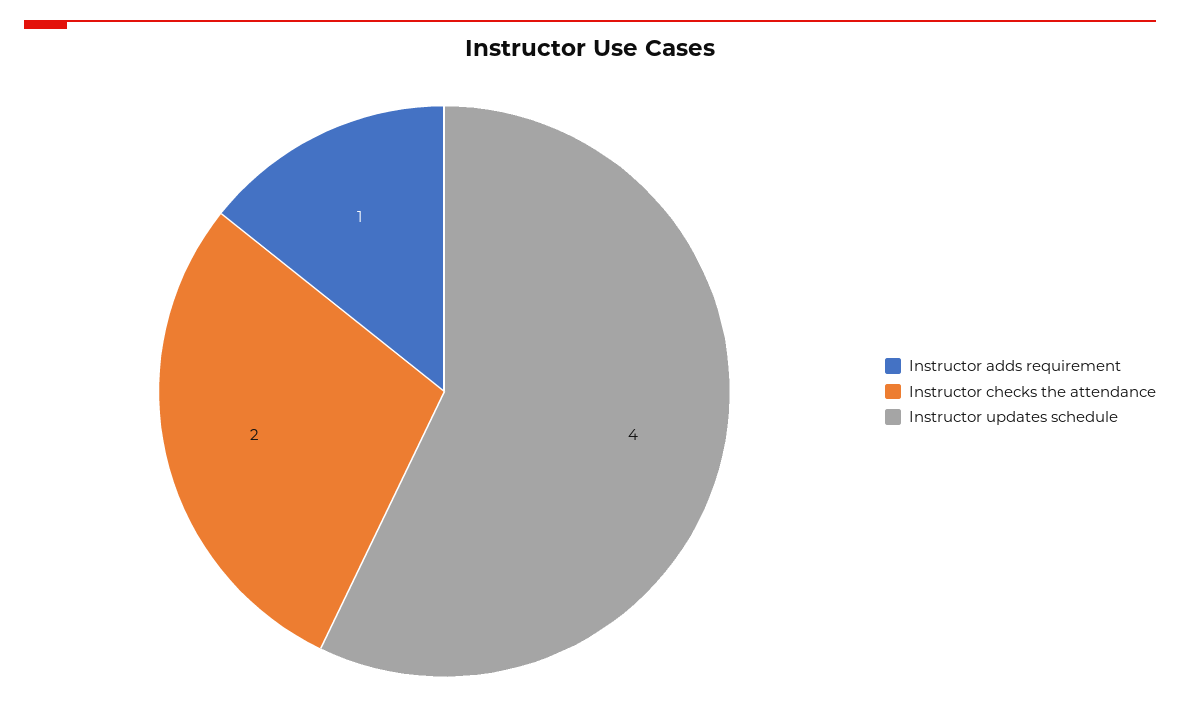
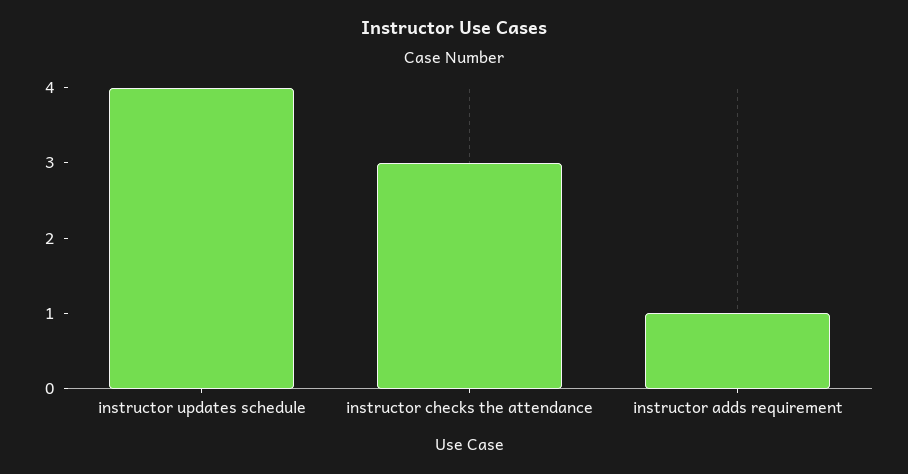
Instructor checks the attendance: 2 -> 3

